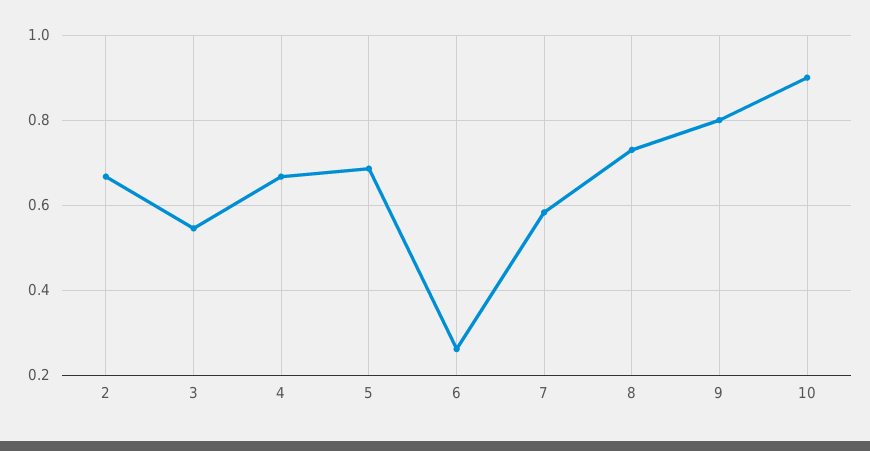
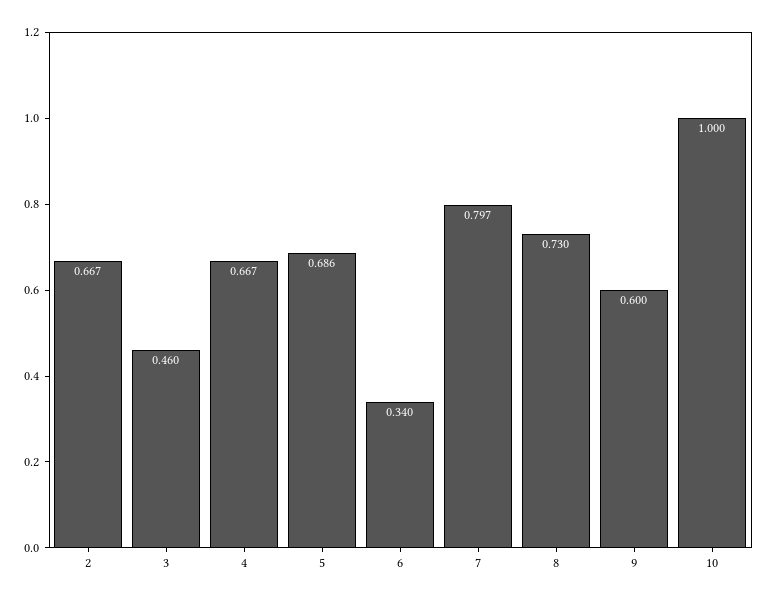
3: 0.54 -> 0.46
6: 0.26 -> 0.34
7: 0.58 -> 0.797
9: 0.8 -> 0.6
10: 0.9 -> 1

